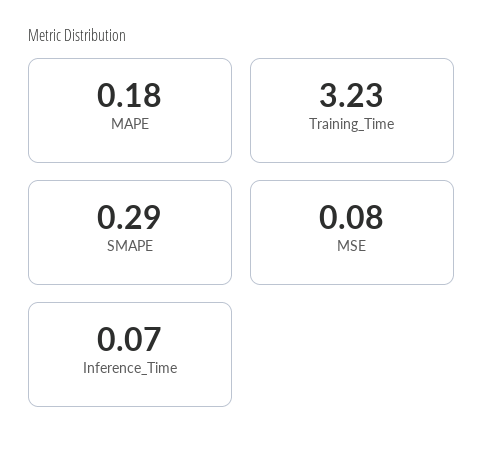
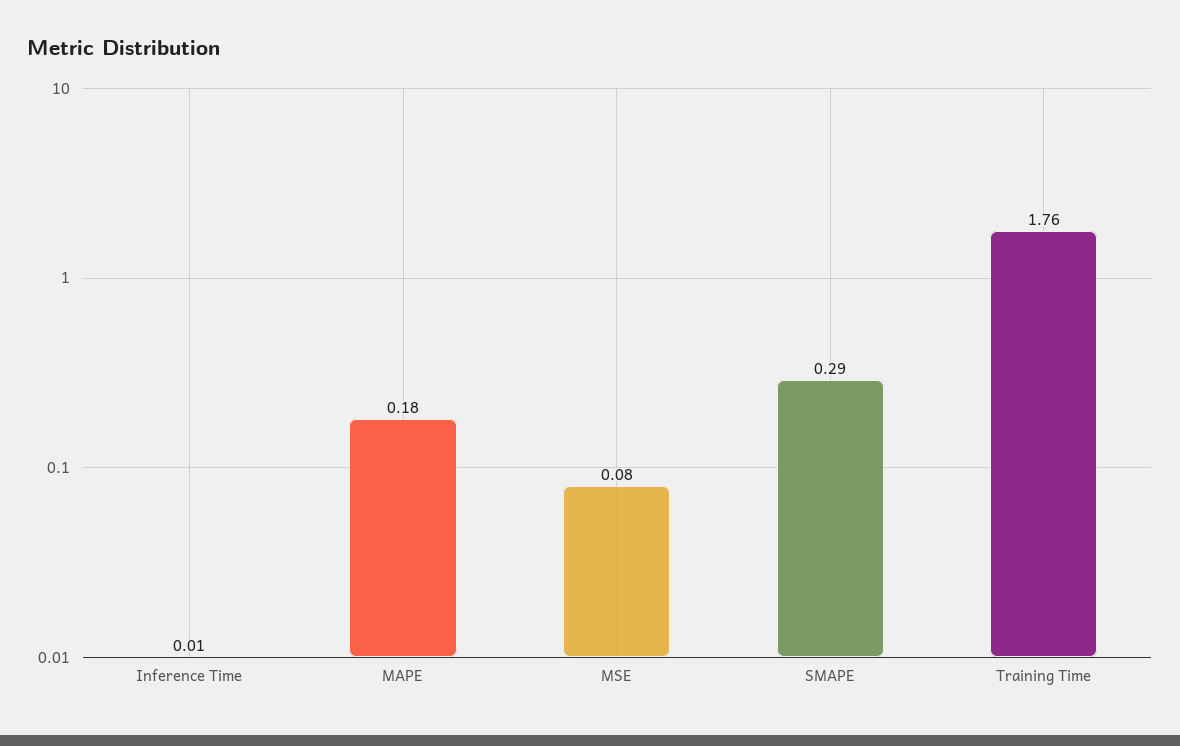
Training_Time: 3.23 -> 1.76
Inference_Time: 0.07 -> 0.01

